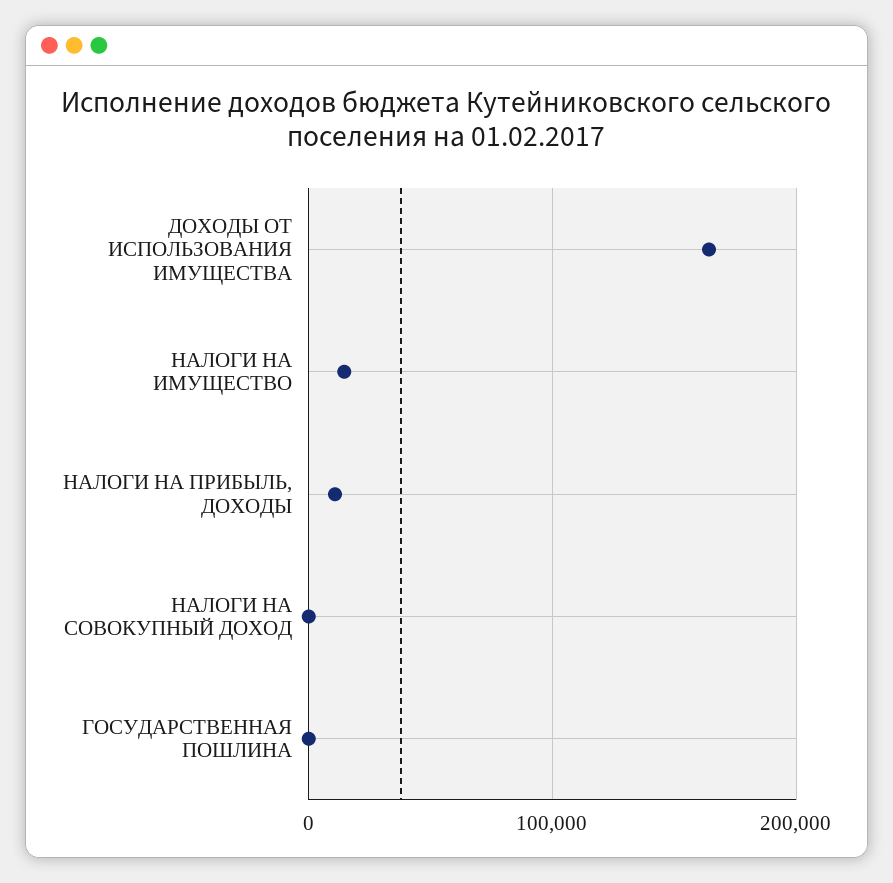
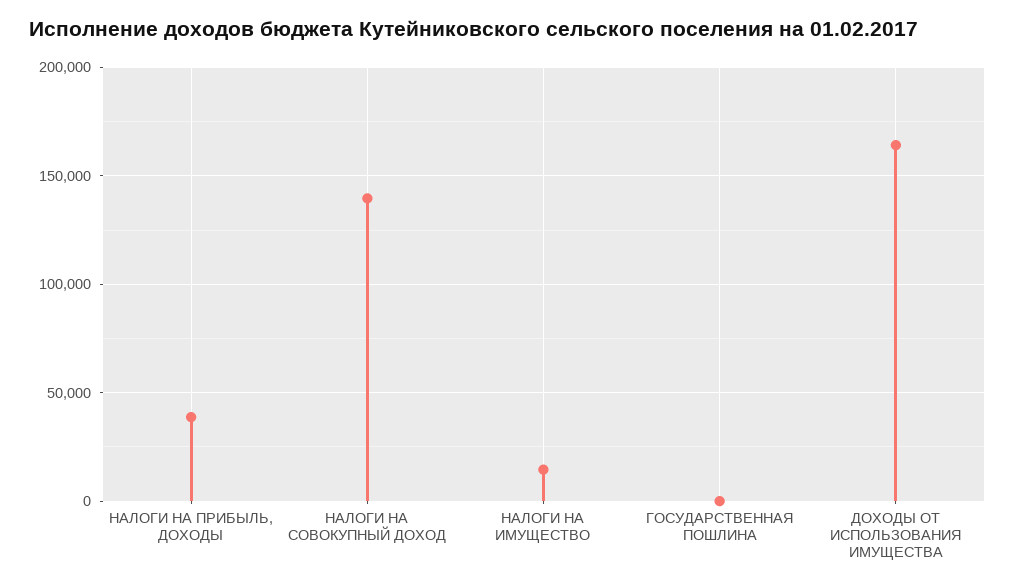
НАЛОГИ НА ПРИБЫЛЬ, ДОХОДЫ: 10000 -> 40000
НАЛОГИ НА СОВОКУПНЫЙ ДОХОД: 0 -> 140000

